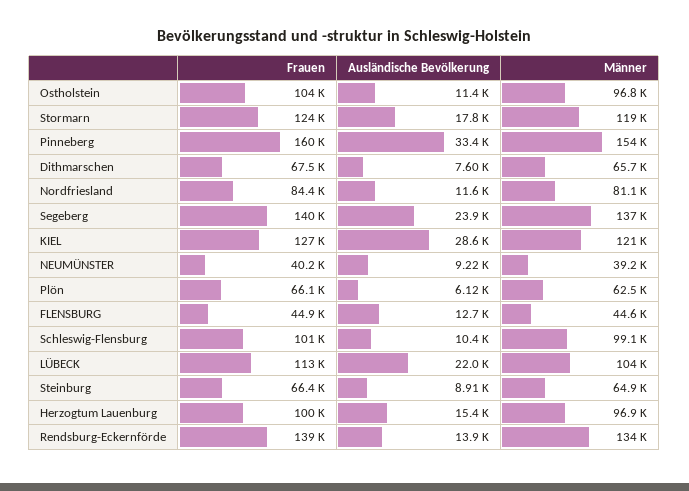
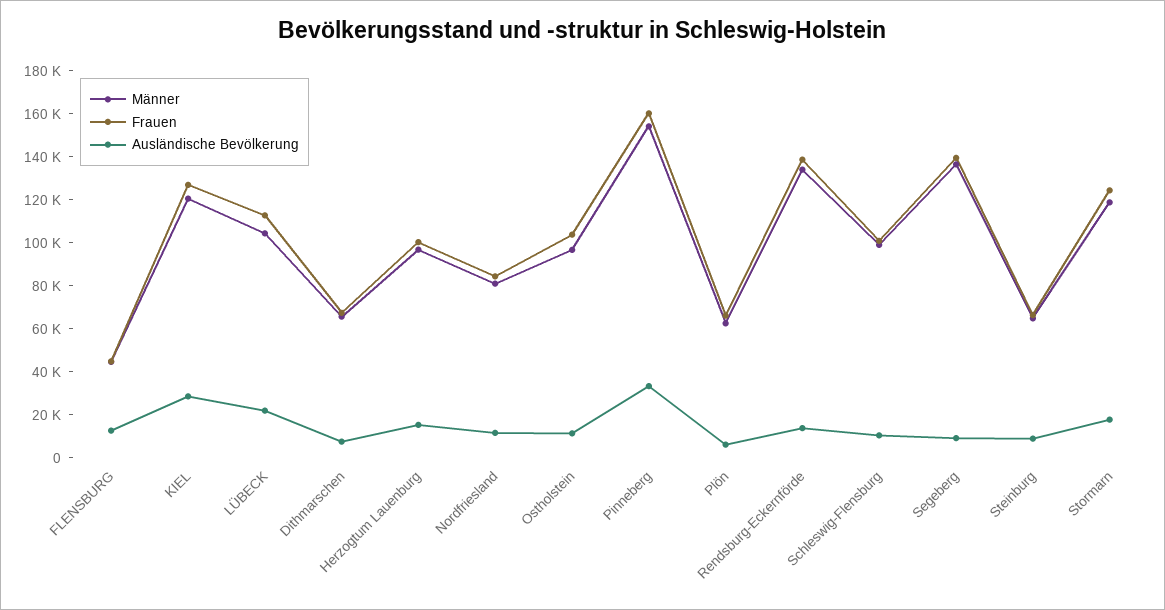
Ausländische Bevölkerung, Segeberg: 23900 -> 10000
Frauen, NEUMÜNSTER: 40200 -> none
Ausländische Bevölkerung, NEUMÜNSTER: 9220 -> none
Männer, NEUMÜNSTER: 39200 -> none

